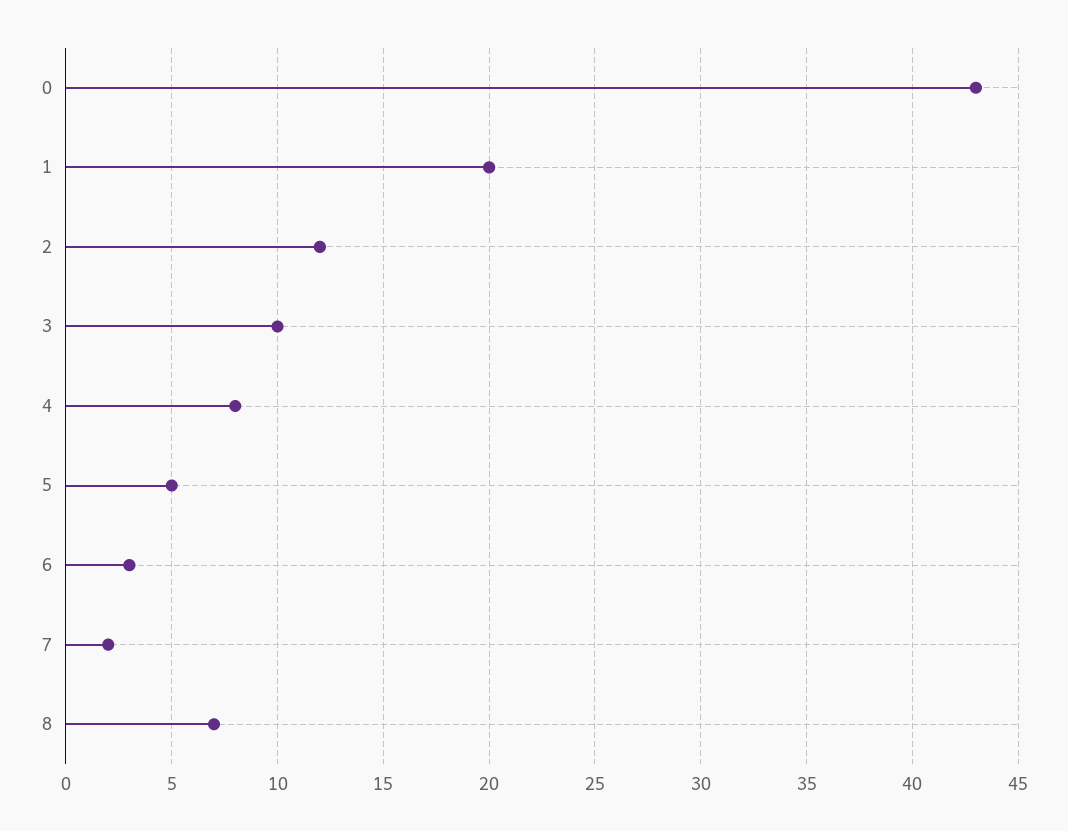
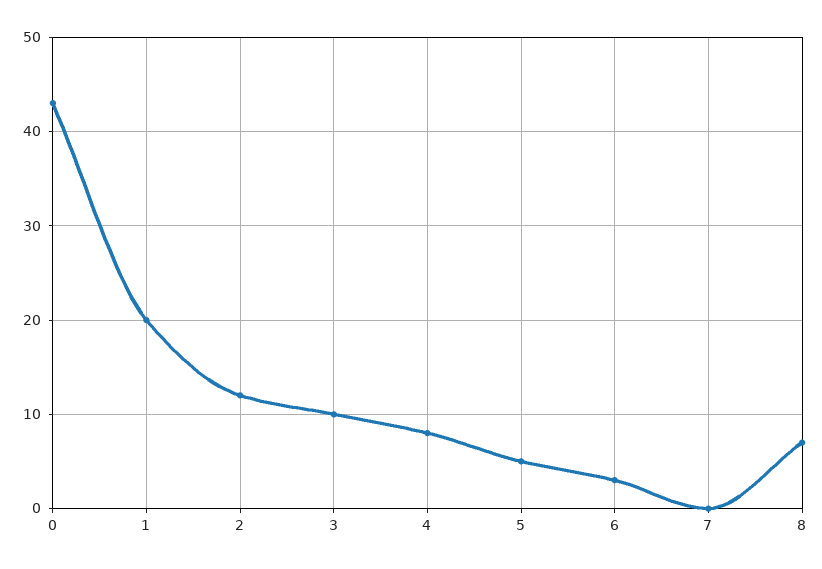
7: 2 -> 0

